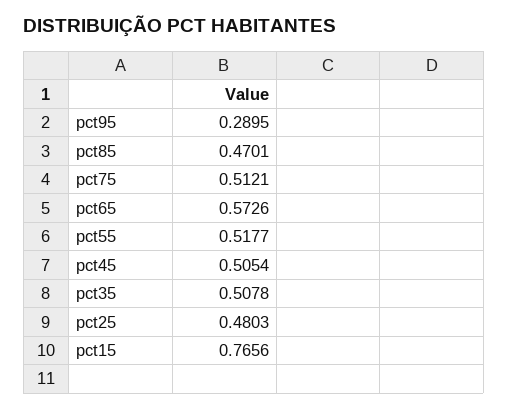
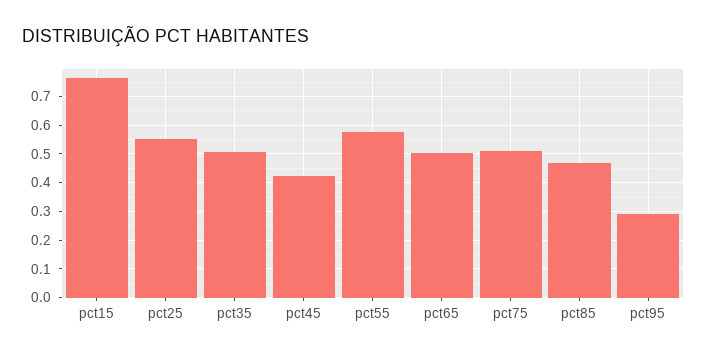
pct65: 0.5726 -> 0.5
pct55: 0.5177 -> 0.575
pct45: 0.5054 -> 0.425
pct25: 0.4803 -> 0.55

